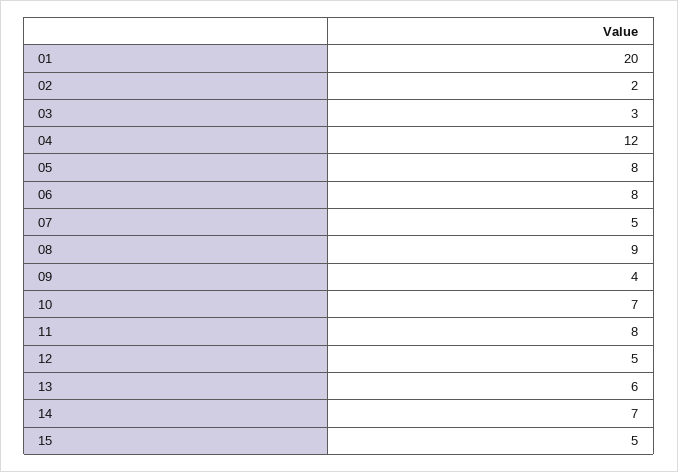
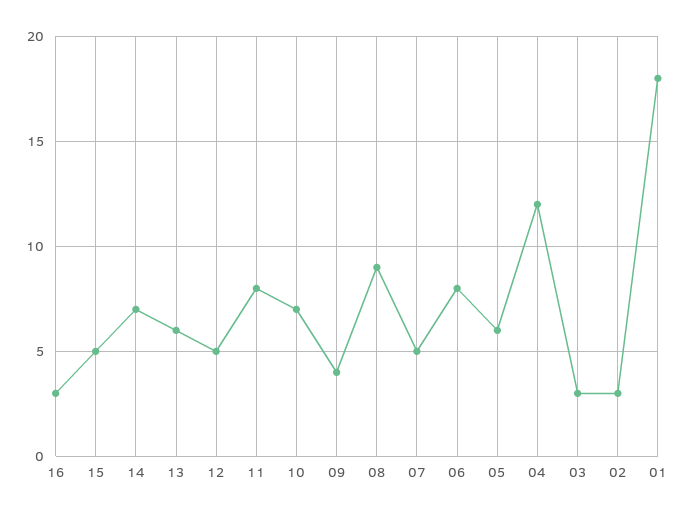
01: 20 -> 18
02: 2 -> 3
05: 8 -> 6
16: none -> 3

